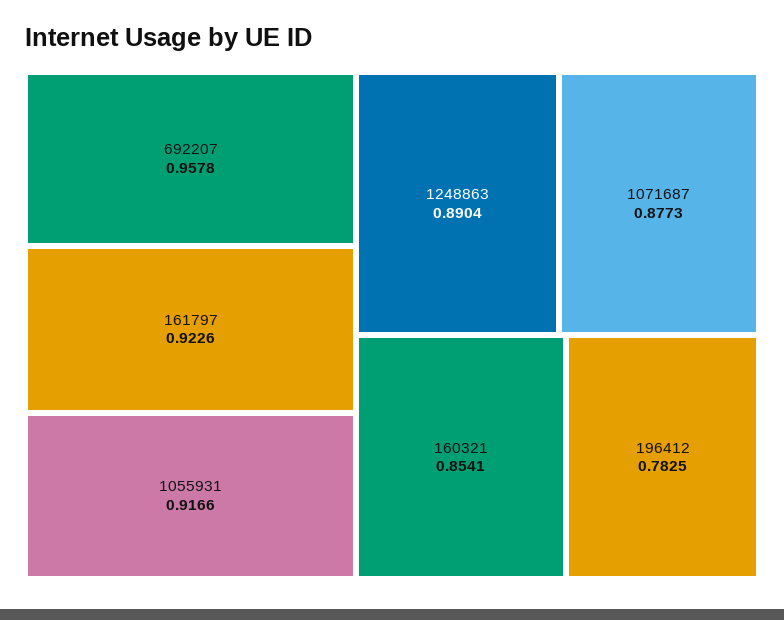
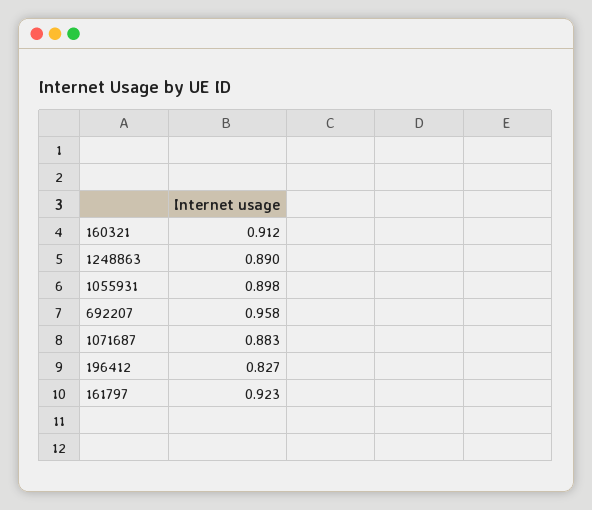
1055931: 0.9166 -> 0.898
1071687: 0.8773 -> 0.883
160321: 0.8541 -> 0.912
196412: 0.7825 -> 0.827

